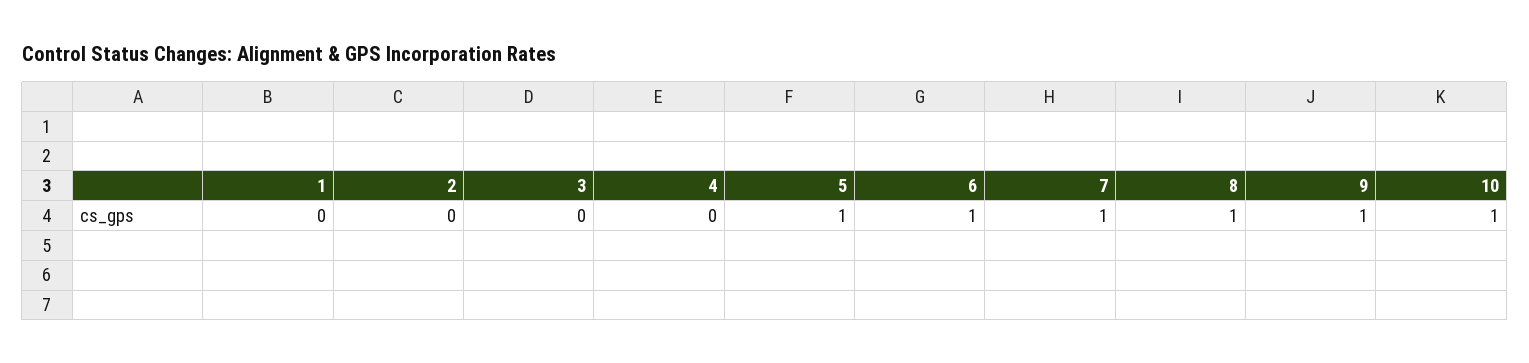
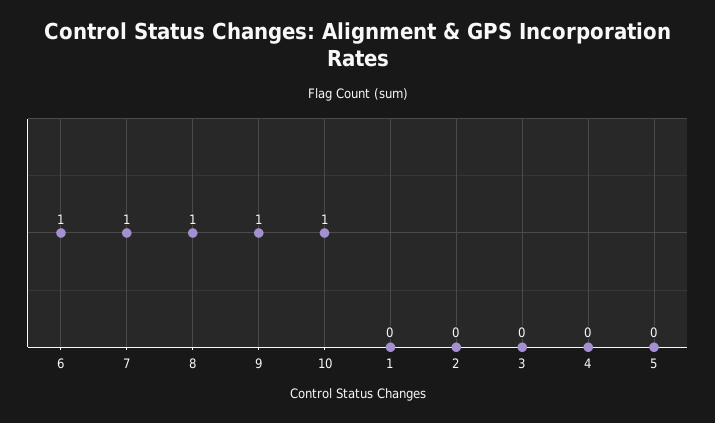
5: 1 -> 0

